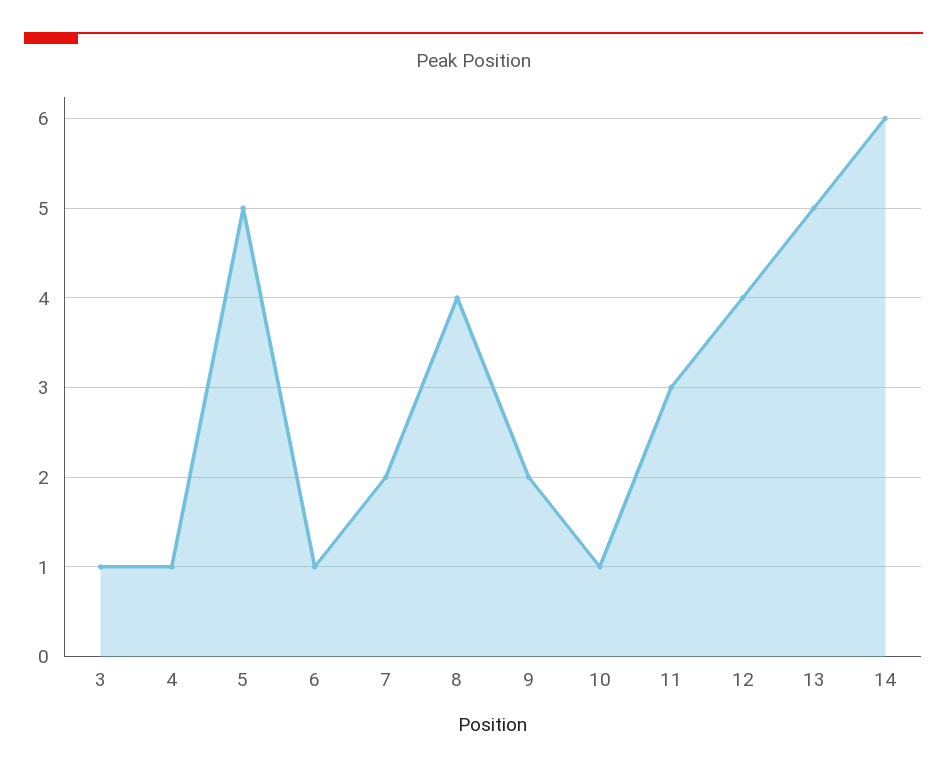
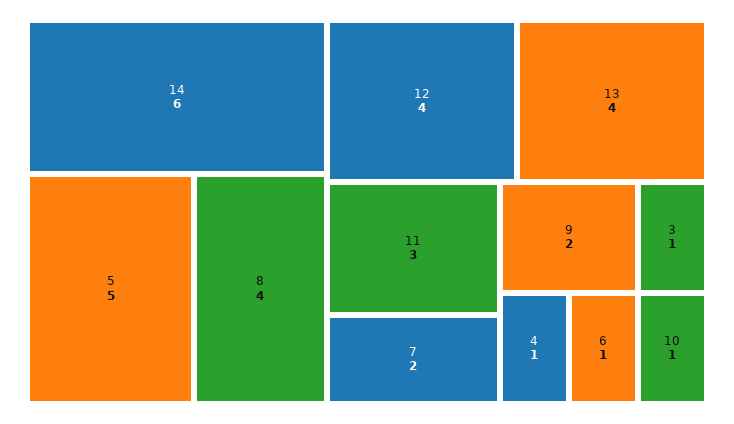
13: 5 -> 4

